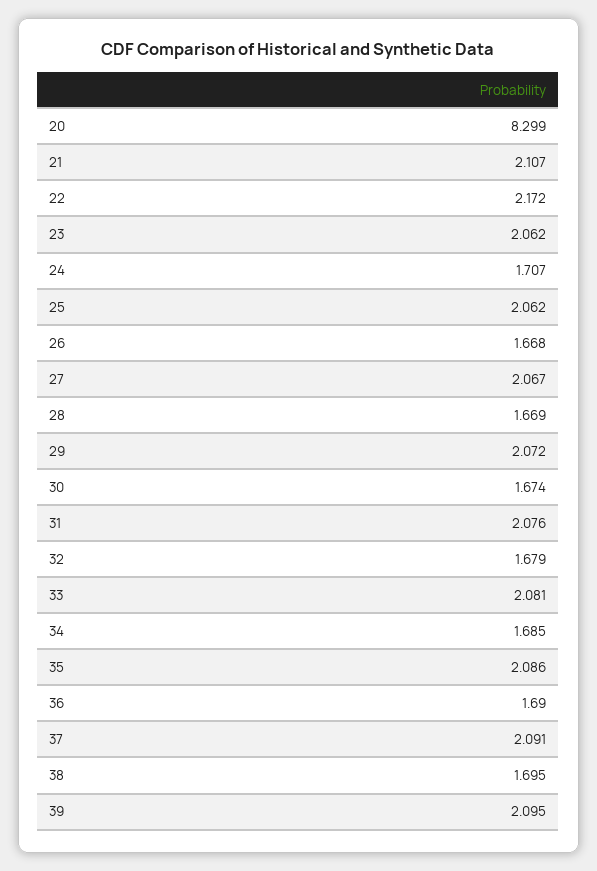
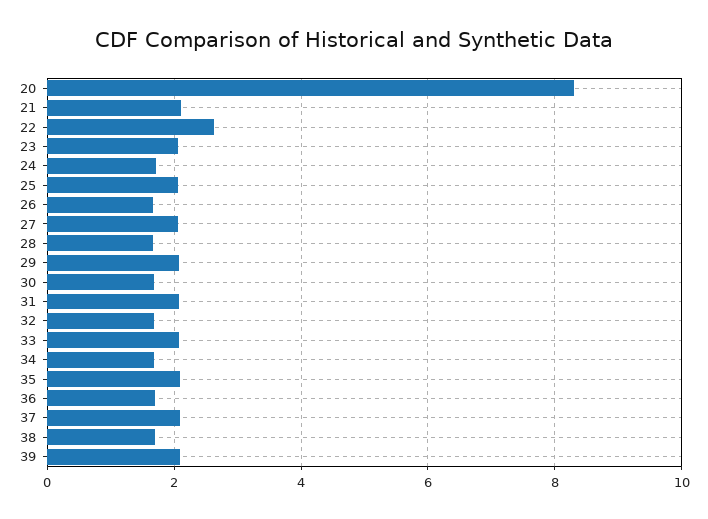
22: 2.172 -> 2.6

